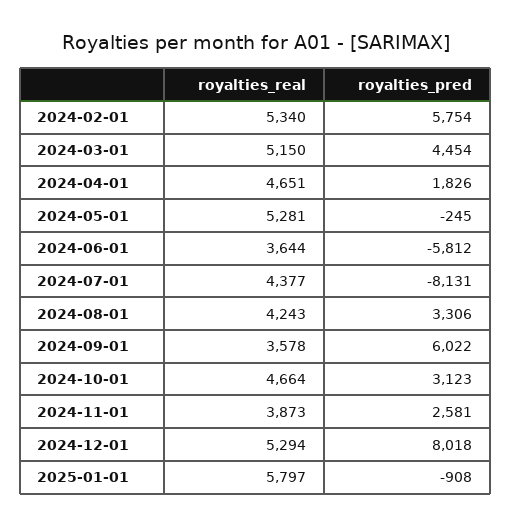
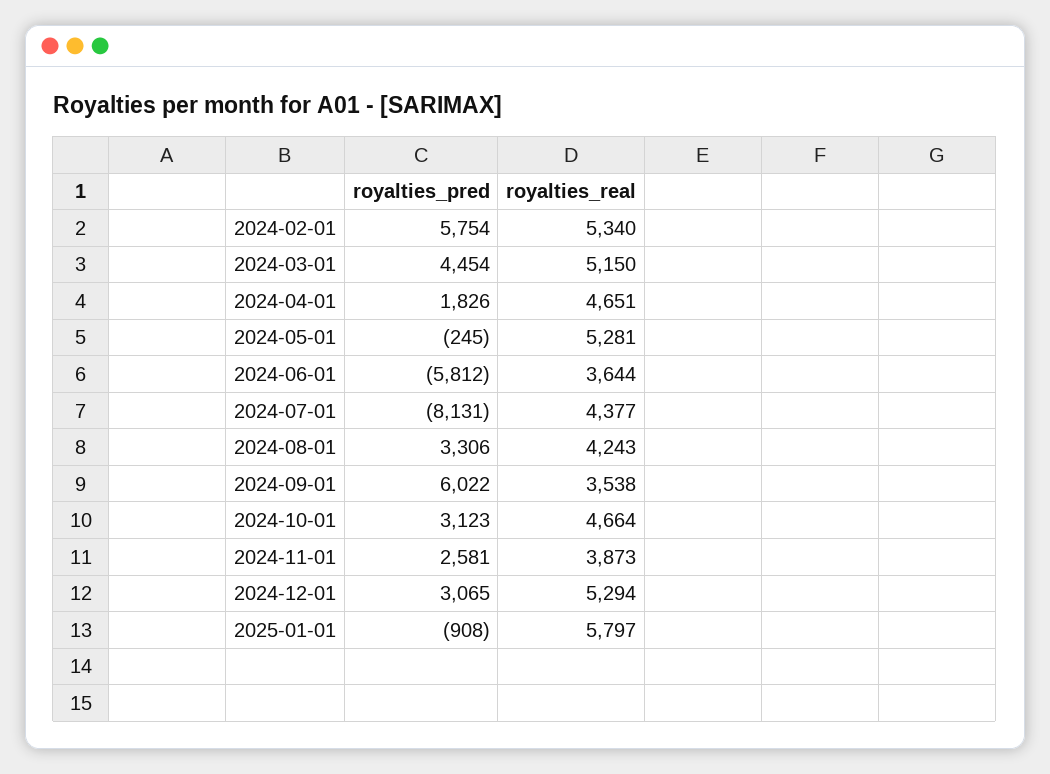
royalties_real, 2024-09-01: 3578 -> 3538
royalties_pred, 2024-12-01: 8018 -> 3065

